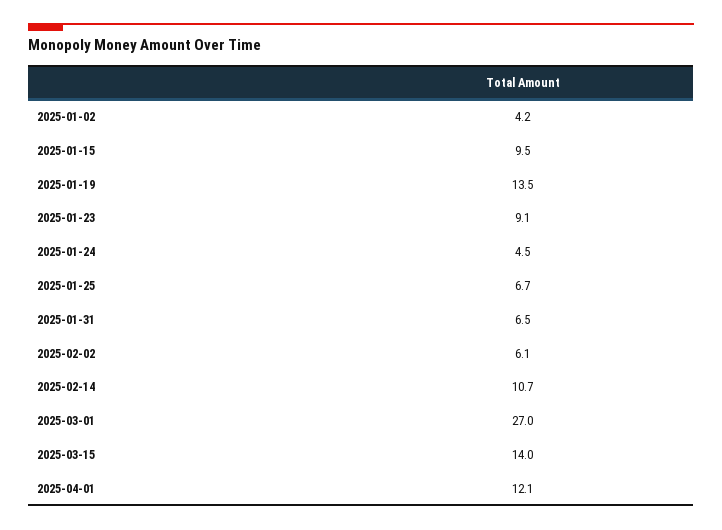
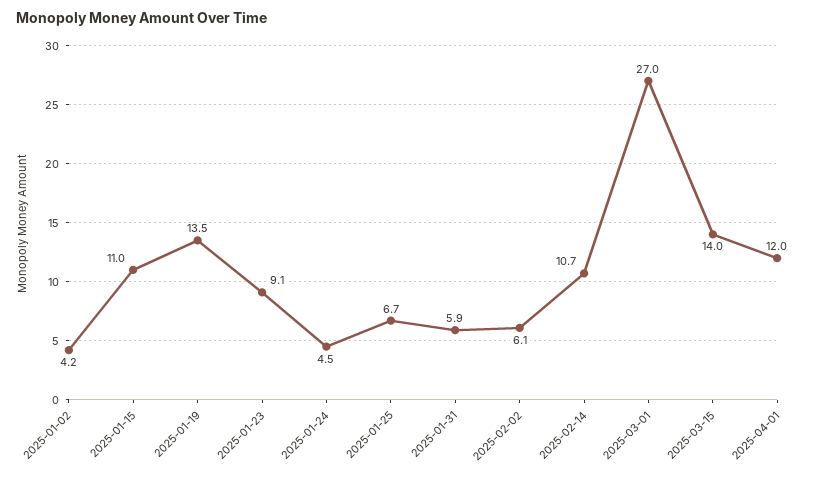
2025-01-15: 9.5 -> 11
2025-01-31: 6.5 -> 5.9
2025-04-01: 12.1 -> 12

